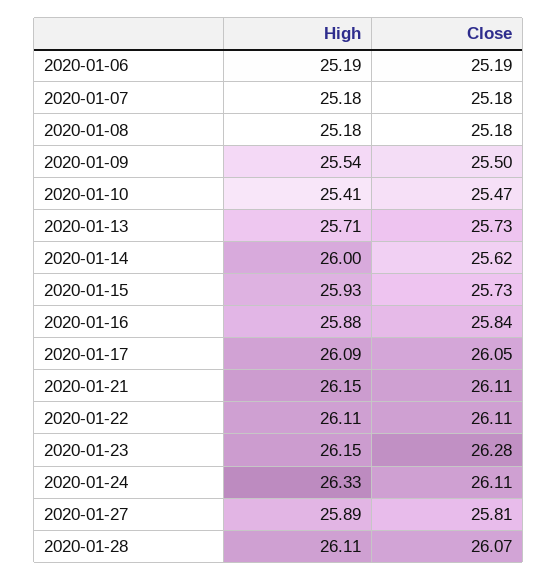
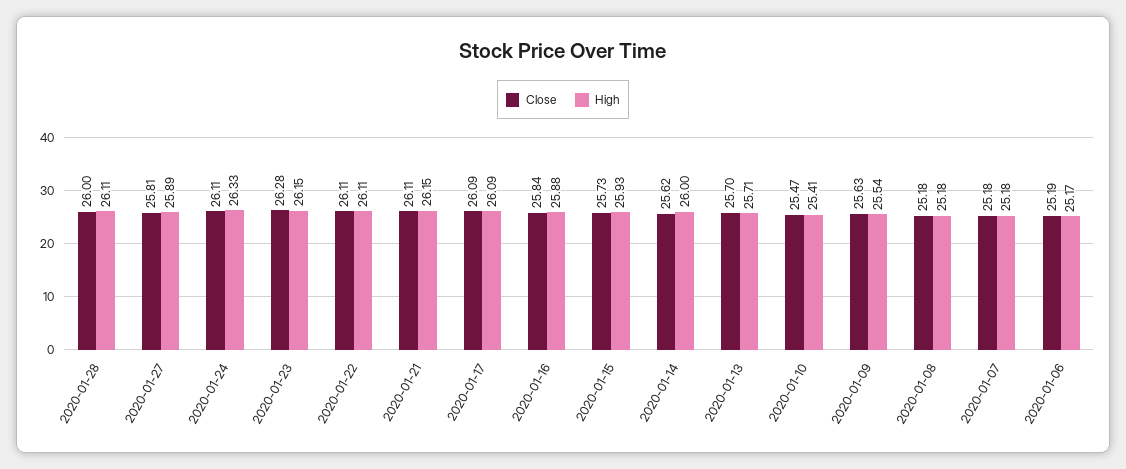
High, 2020-01-06: 25.19 -> 25.17
Close, 2020-01-09: 25.5 -> 25.63
Close, 2020-01-13: 25.73 -> 25.7
Close, 2020-01-17: 26.05 -> 26.09
Close, 2020-01-28: 26.07 -> 26

